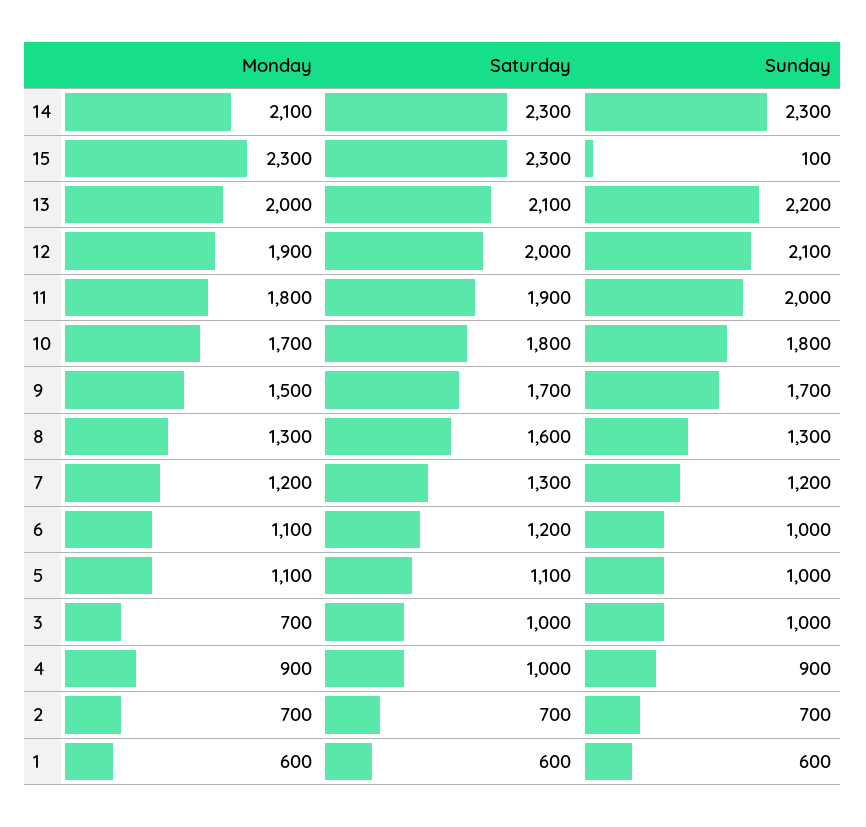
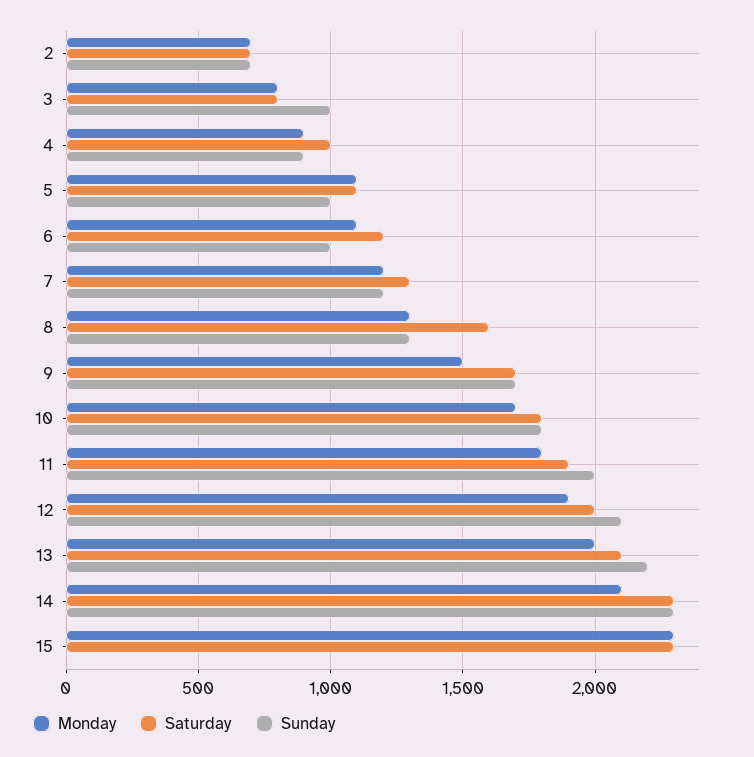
Sunday, 15: 100 -> 0
Monday, 3: 700 -> 800
Saturday, 3: 1000 -> 800
Monday, 1: 600 -> none
Saturday, 1: 600 -> none
Sunday, 1: 600 -> none

